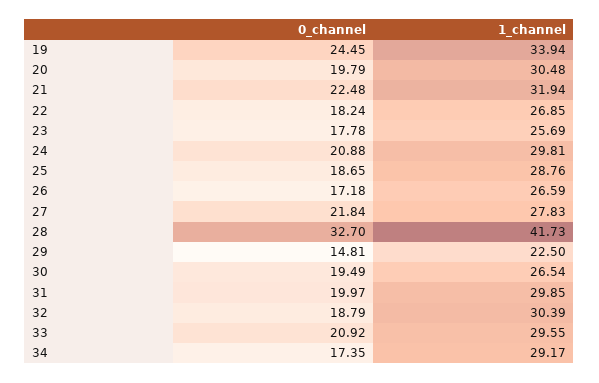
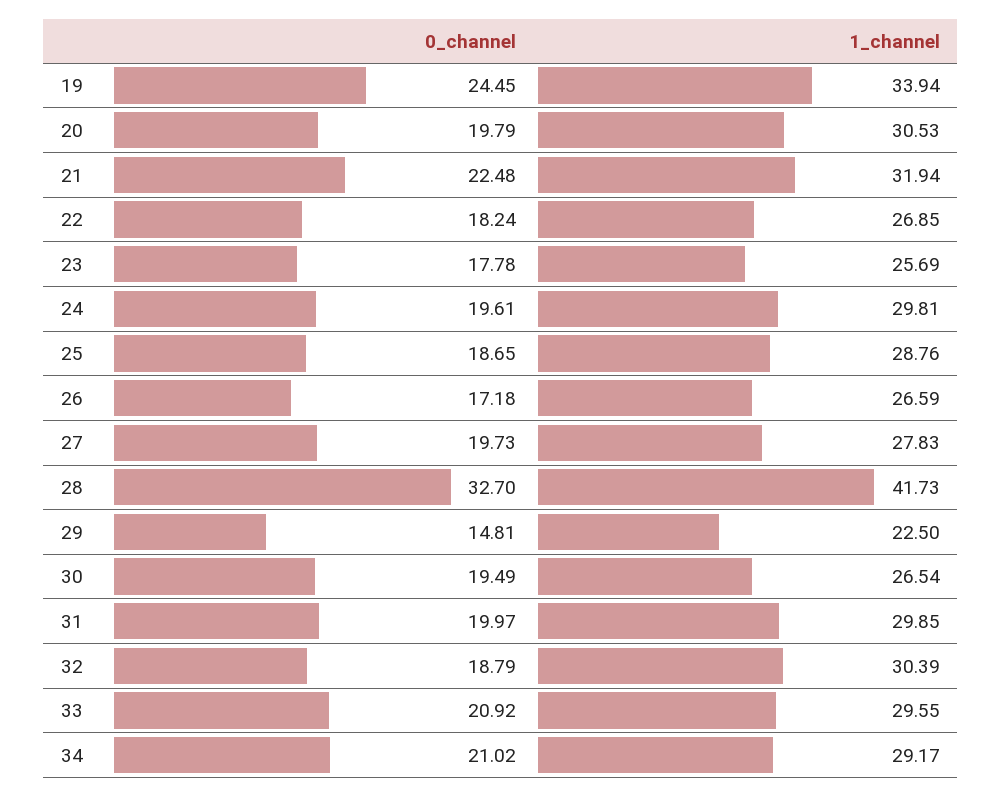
1_channel, 20: 30.48 -> 30.53
0_channel, 24: 20.88 -> 19.61
0_channel, 27: 21.84 -> 19.73
0_channel, 34: 17.35 -> 21.02

